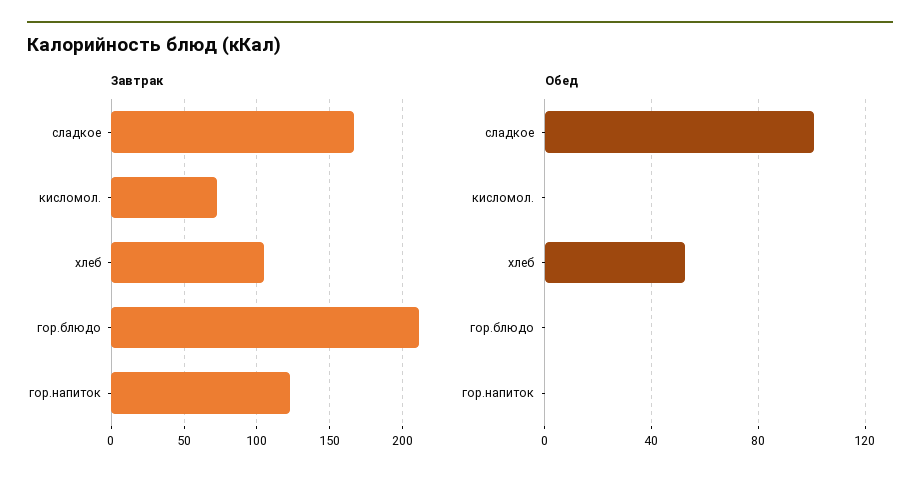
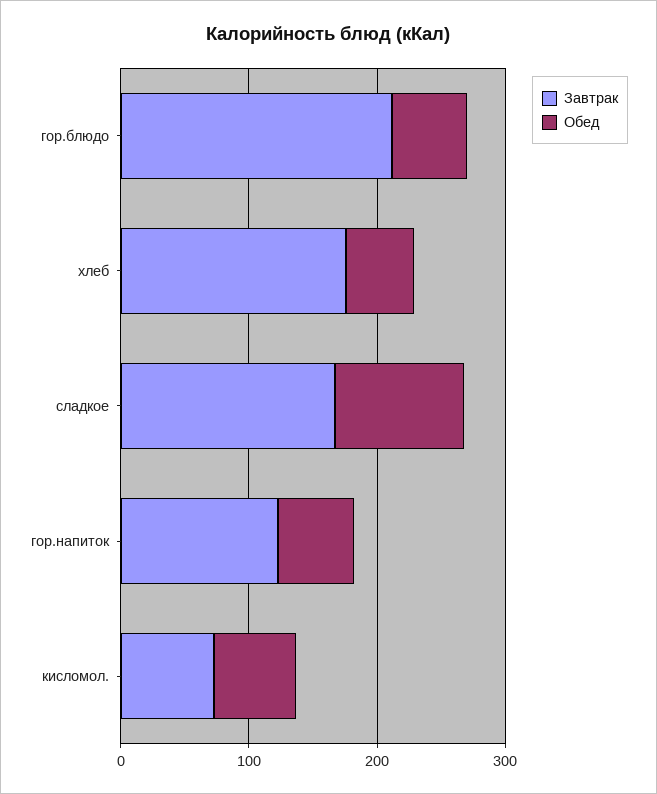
Завтрак, хлеб: 105 -> 180
Обед, кисломол.: 0 -> 60
Обед, гор.блюдо: 0 -> 60
Обед, гор.напиток: 0 -> 60

